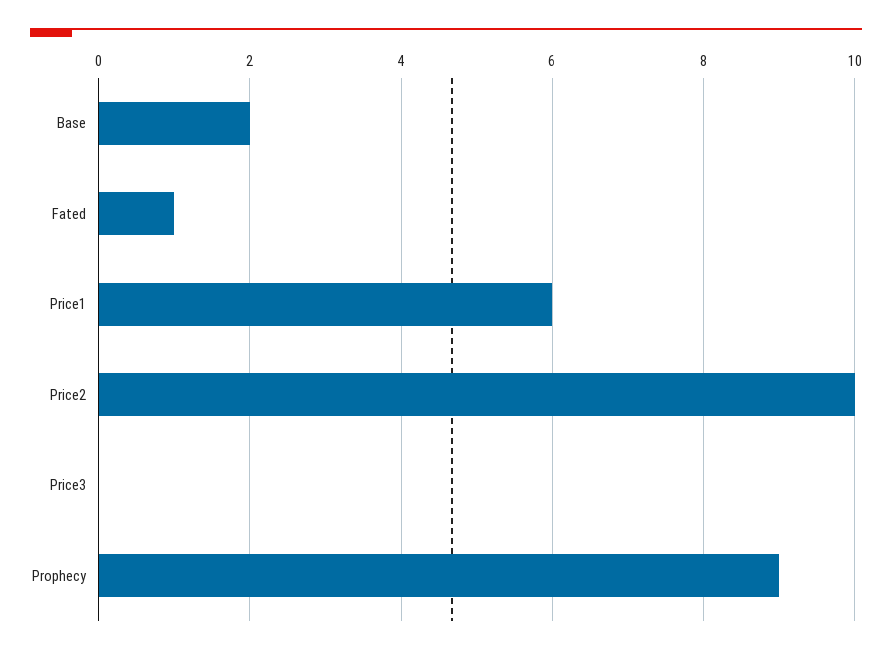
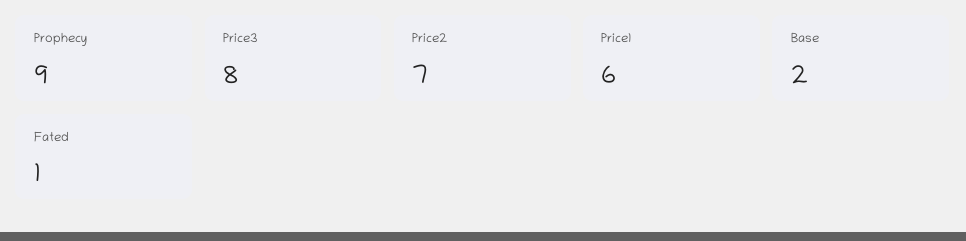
Price2: 10 -> 7
Price3: 0 -> 8

